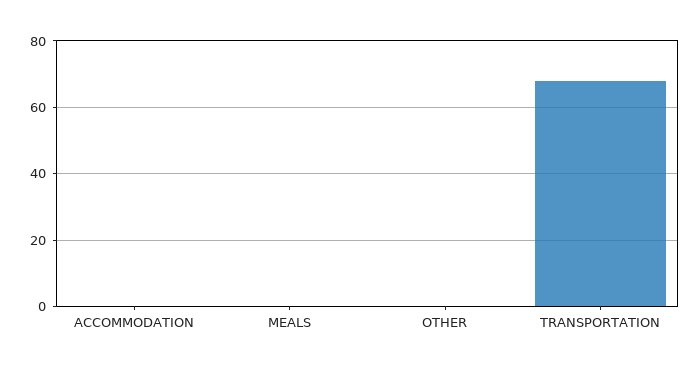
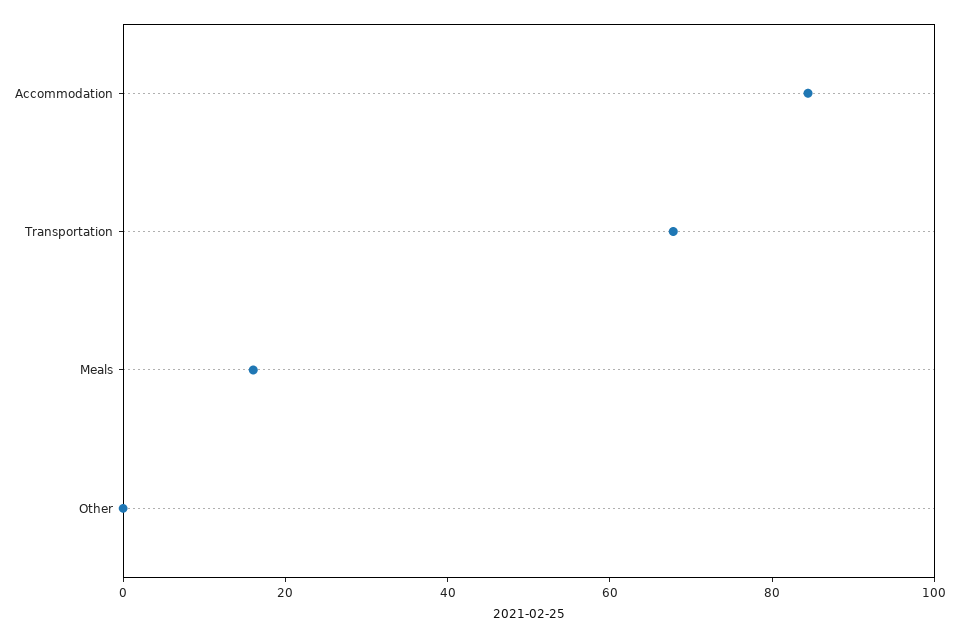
ACCOMMODATION: 0 -> 85
MEALS: 0 -> 15

